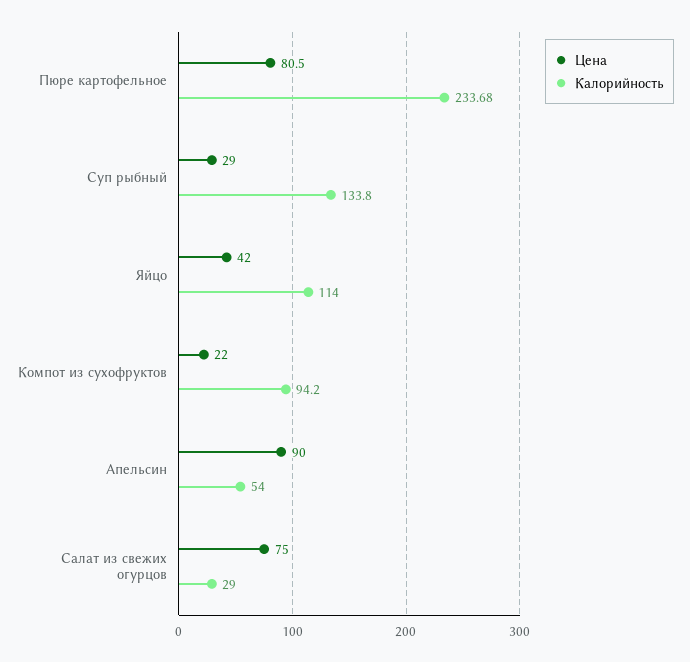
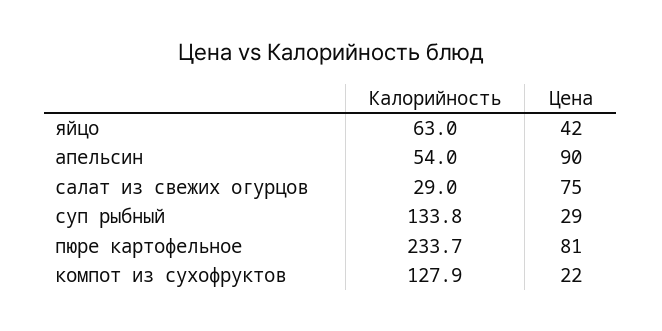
Калорийность, Яйцо: 114 -> 63
Калорийность, Компот из сухофруктов: 94.2 -> 127.9

